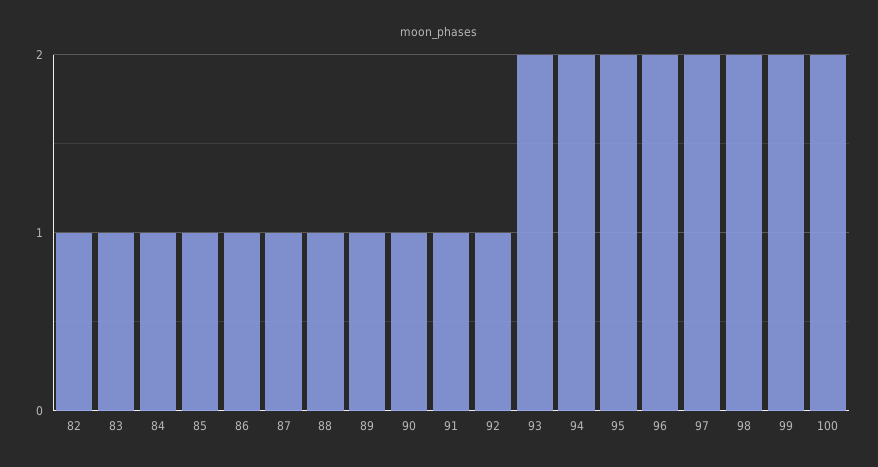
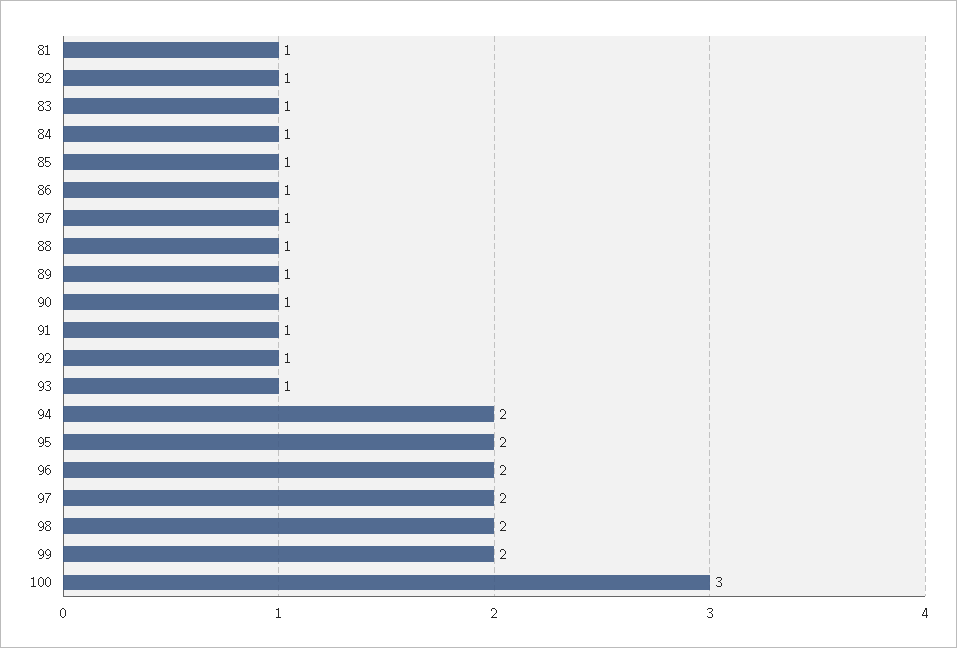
93: 2 -> 1
100: 2 -> 3
81: none -> 1

